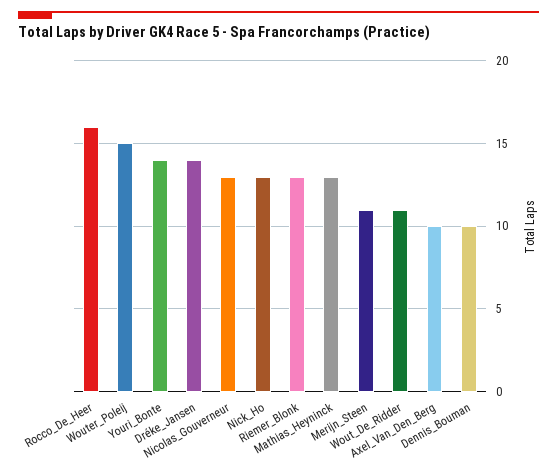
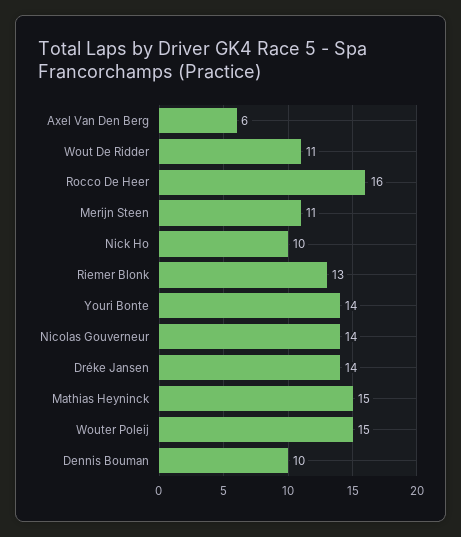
Nicolas_Gouverneur: 13 -> 14
Nick_Ho: 13 -> 10
Mathias_Heyninck: 13 -> 15
Axel_Van_Den_Berg: 10 -> 6

